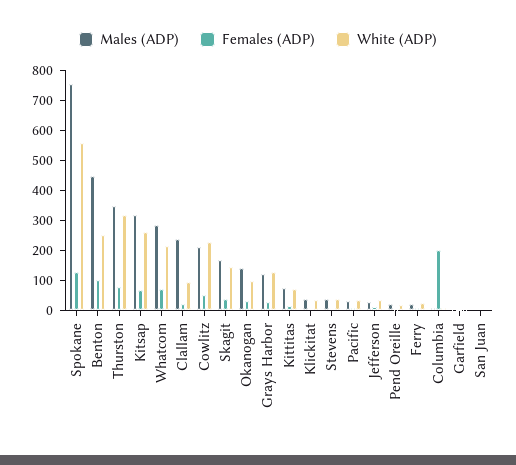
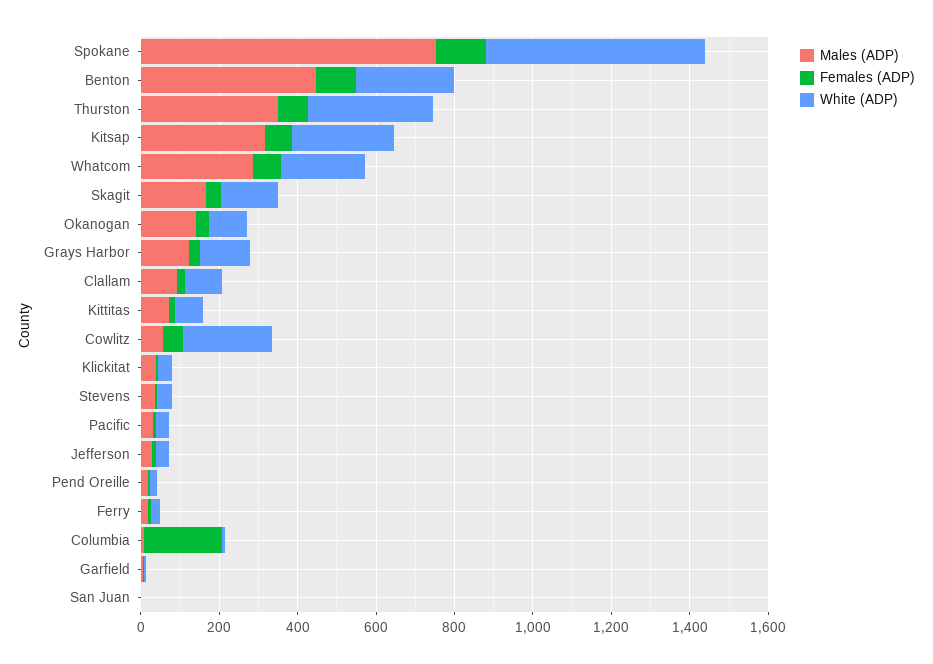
Males (ADP), Clallam: 250 -> 100
Males (ADP), Cowlitz: 200 -> 50

